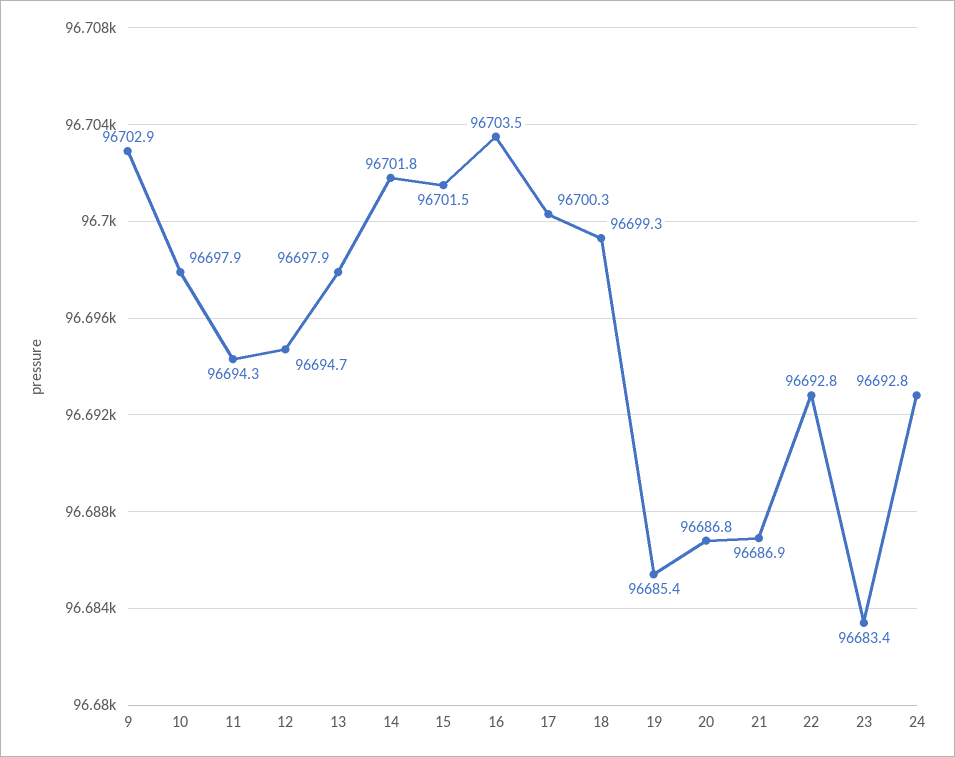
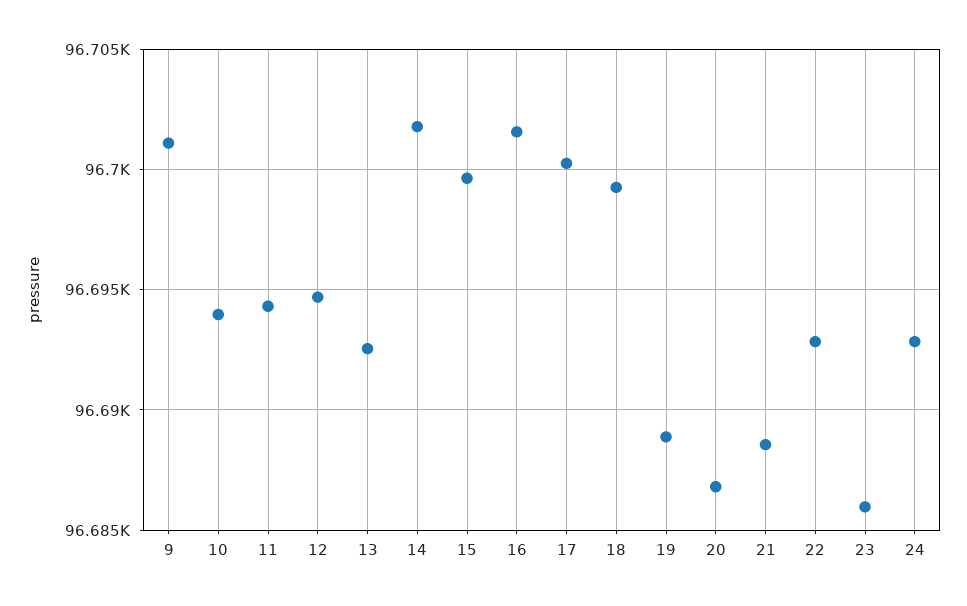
9: 96702.9 -> 96701
10: 96697.9 -> 96694
13: 96697.9 -> 96692.5
15: 96701.5 -> 96699.5
16: 96703.5 -> 96701.5
19: 96685.4 -> 96689
21: 96686.9 -> 96688.5
23: 96683.4 -> 96686

